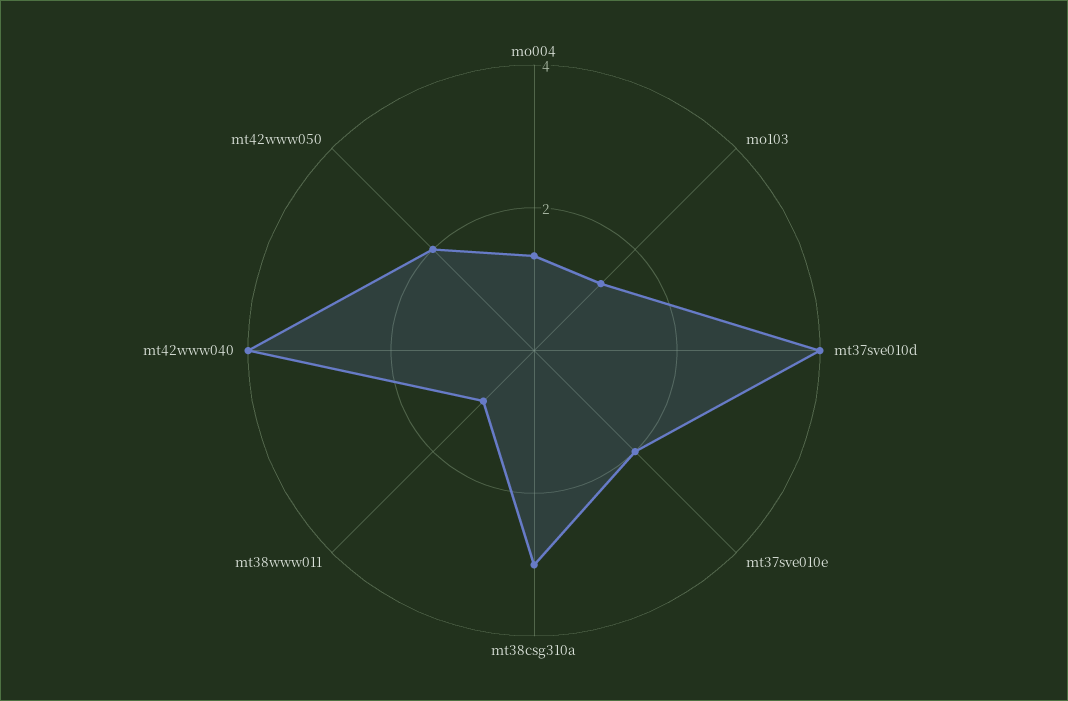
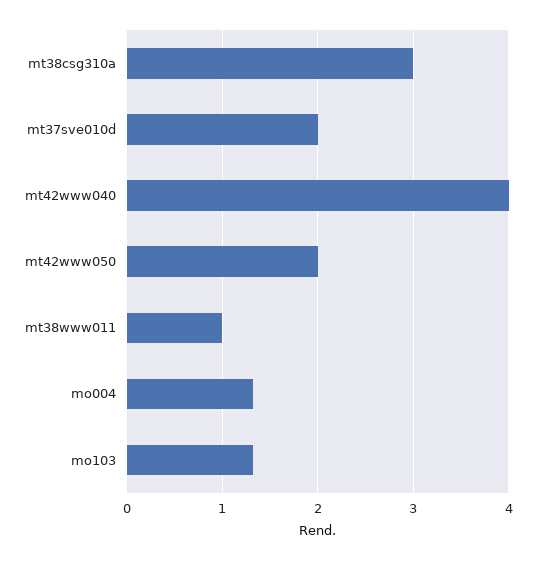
mt37sve010d: 4 -> 2
mt37sve010e: 2 -> none

